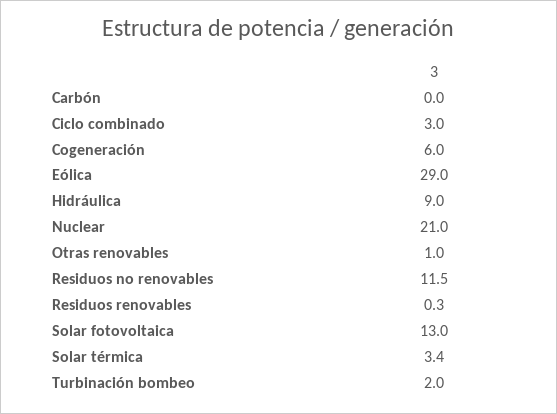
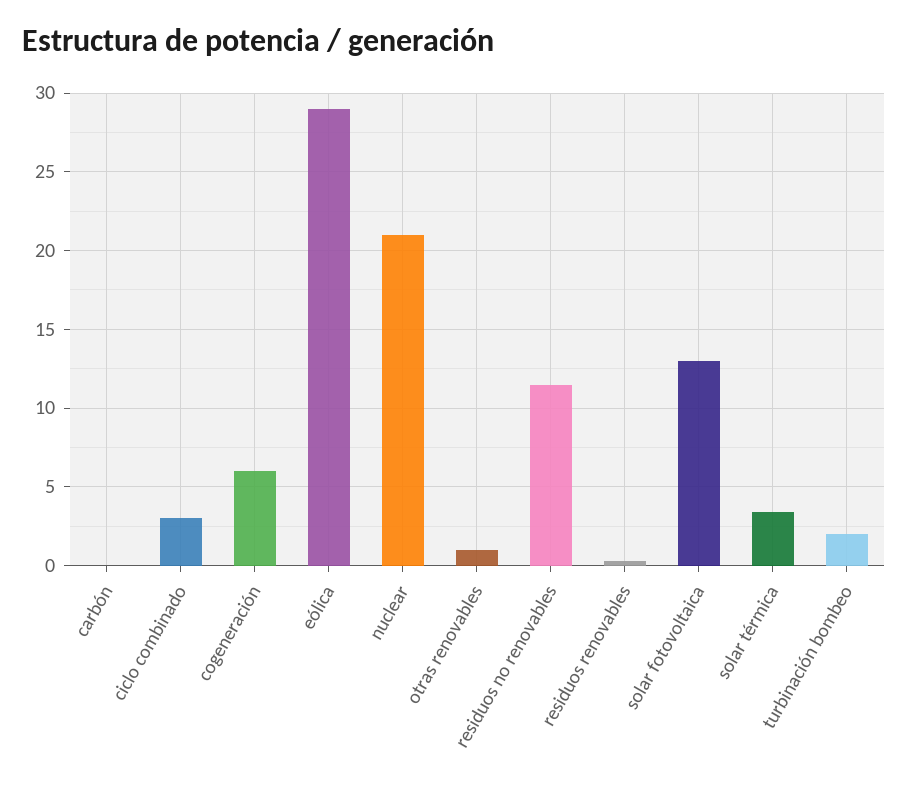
Hidráulica: 9 -> none

